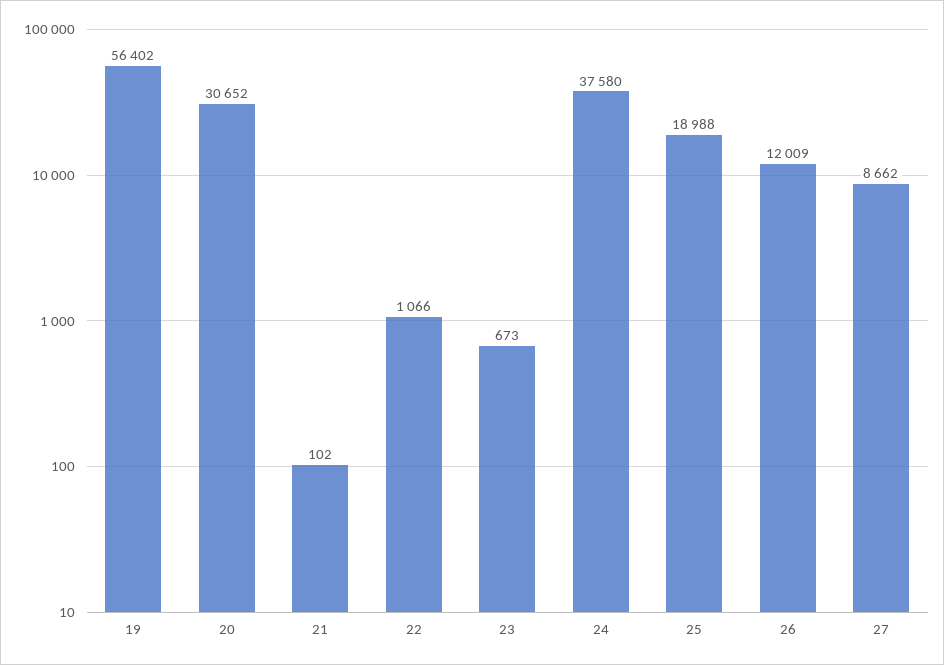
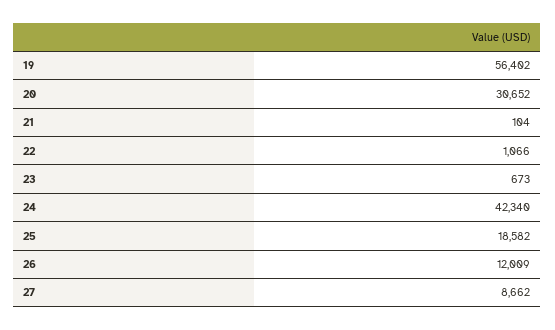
21: 102 -> 104
24: 37580 -> 42340
25: 18988 -> 18582

